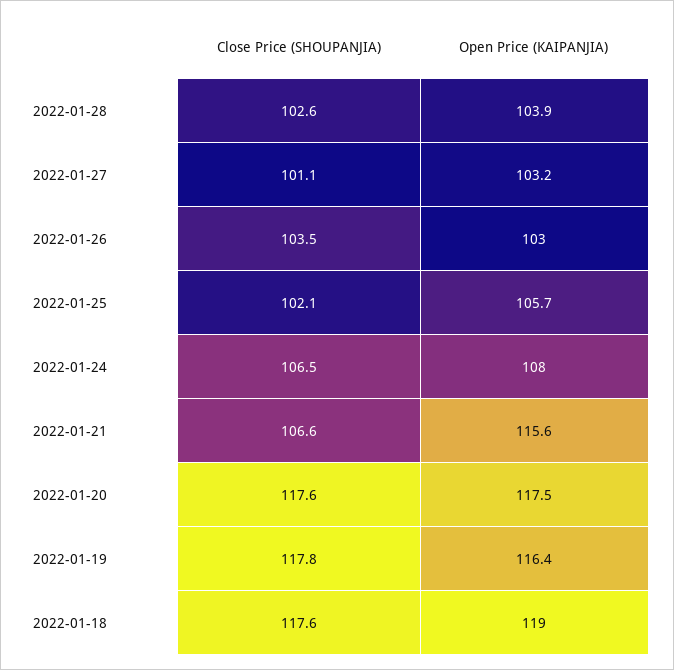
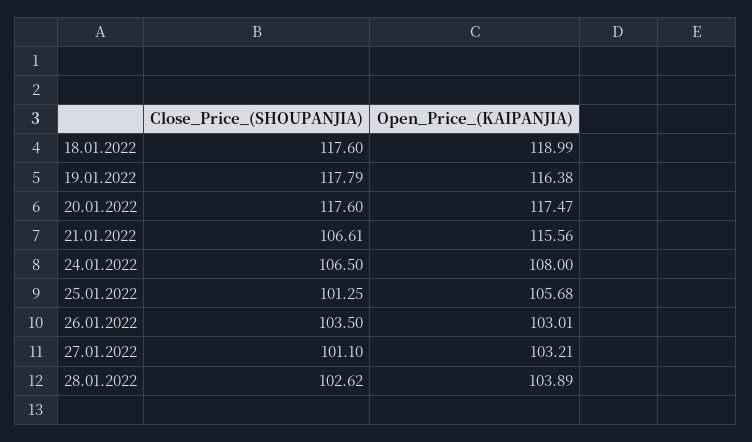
Close Price (SHOUPANJIA), 2022-01-25: 102.1 -> 101.25

